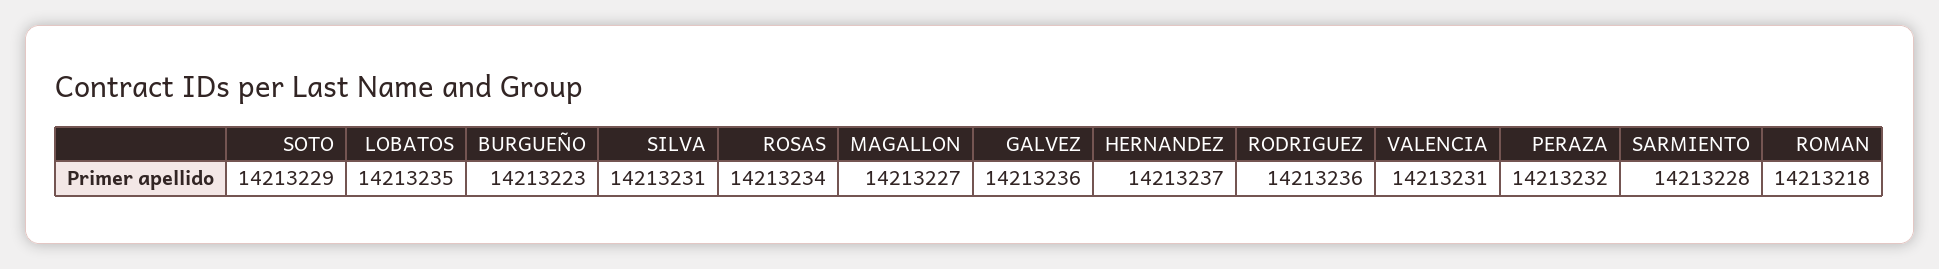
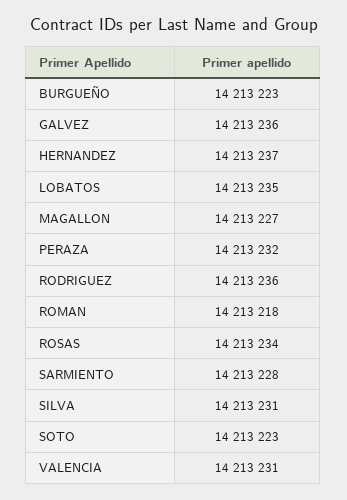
SOTO: 14213229 -> 14213223

